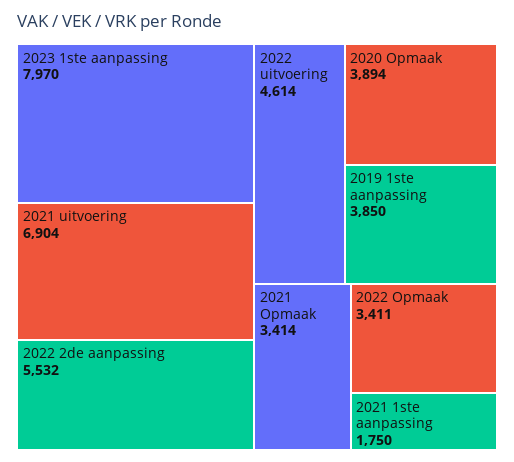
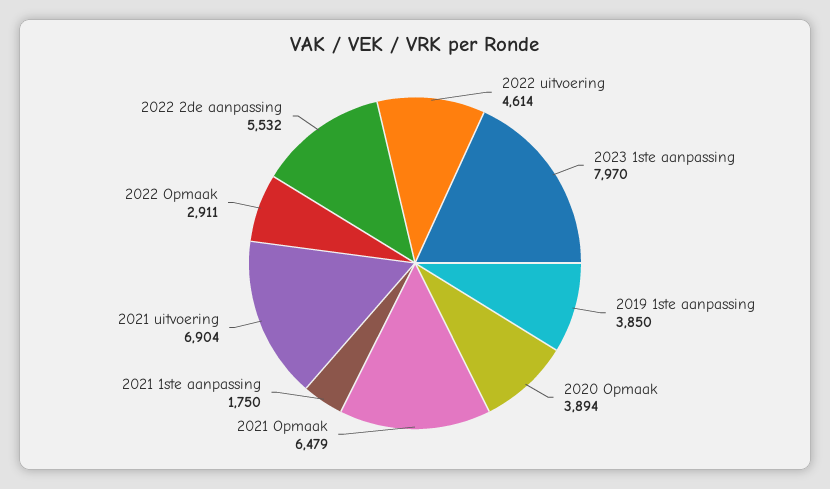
2021 Opmaak: 3414 -> 6479
2022 Opmaak: 3411 -> 2911

